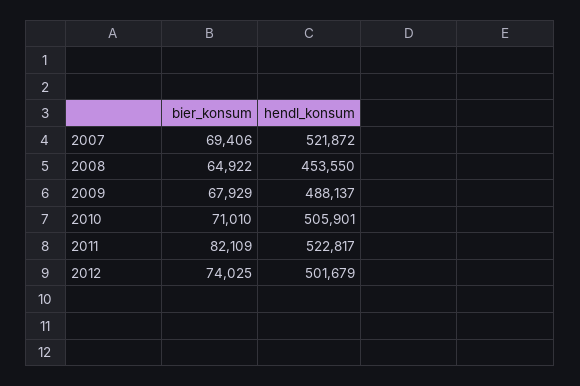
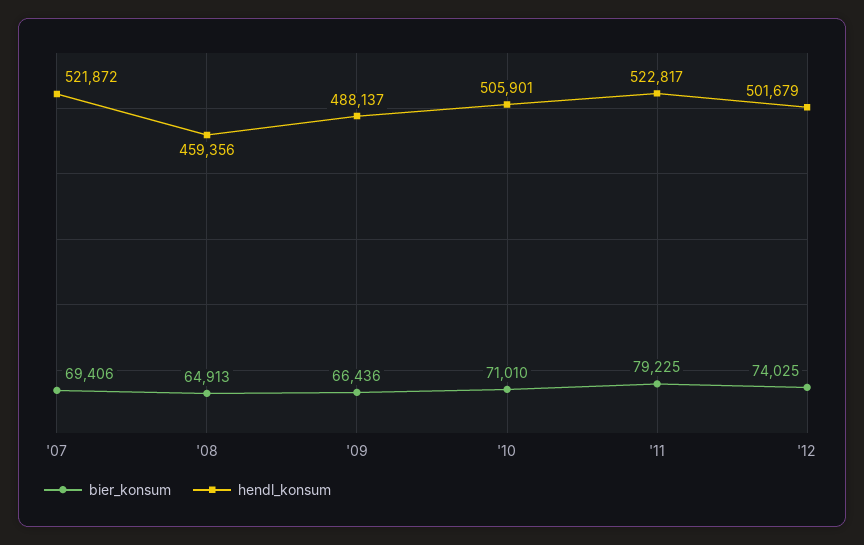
bier_konsum, 2008: 64922 -> 64913
hendl_konsum, 2008: 453550 -> 459356
bier_konsum, 2009: 67929 -> 66436
bier_konsum, 2011: 82109 -> 79225

